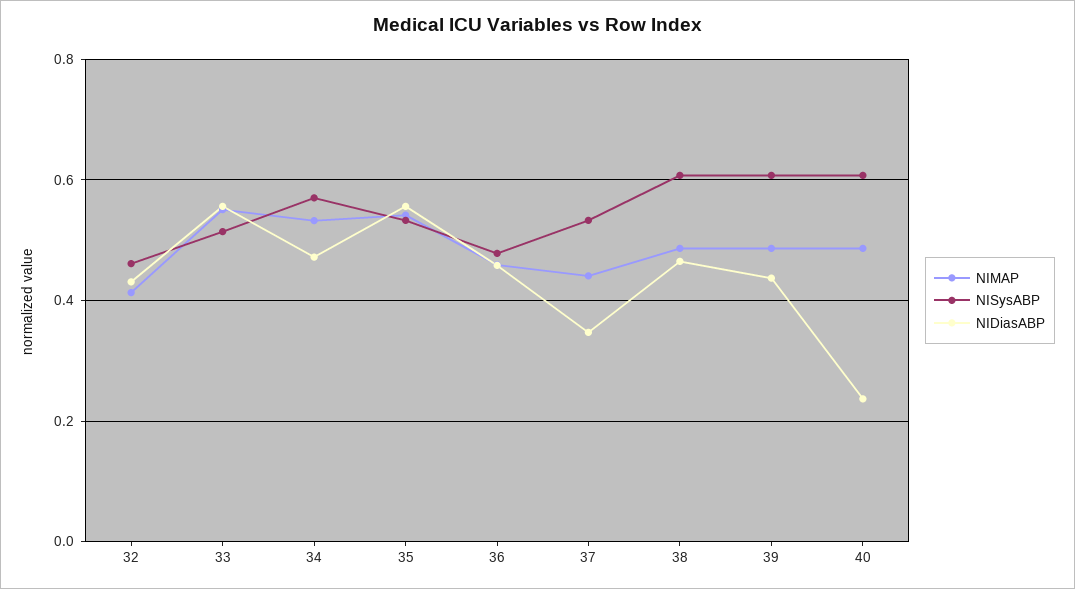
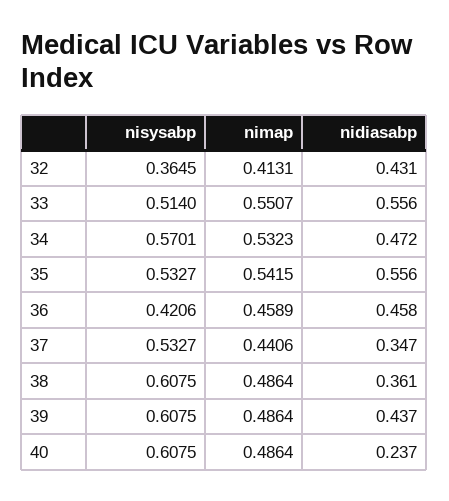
NISysABP, 32: 0.46 -> 0.3645
NISysABP, 36: 0.48 -> 0.4206
NIDiasABP, 38: 0.46 -> 0.361

